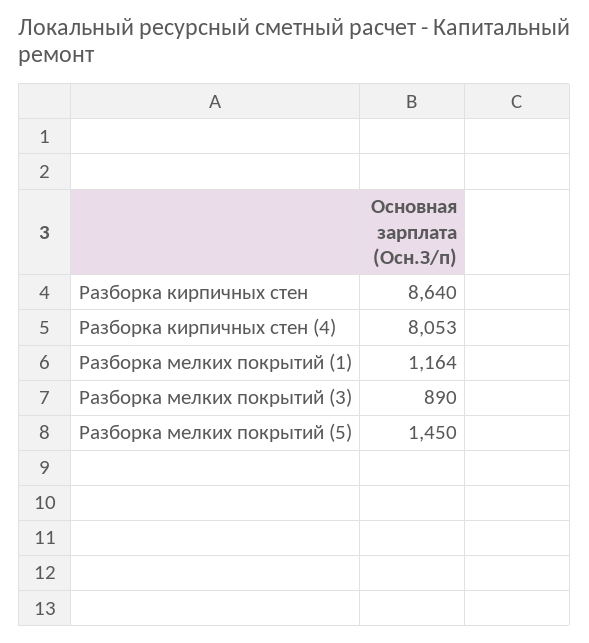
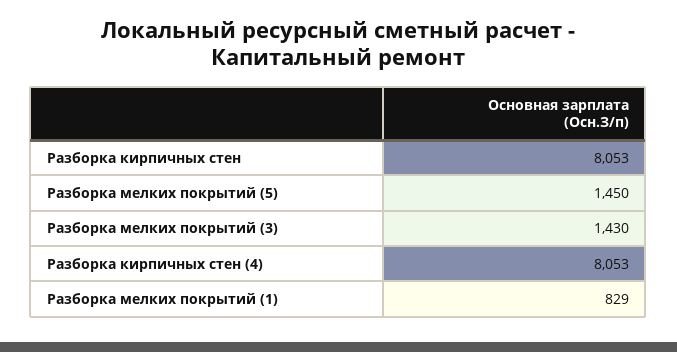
Разборка кирпичных стен: 8640 -> 8053
Разборка мелких покрытий (1): 1164 -> 829
Разборка мелких покрытий (3): 890 -> 1430

